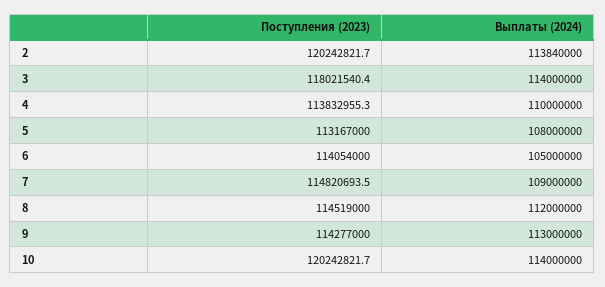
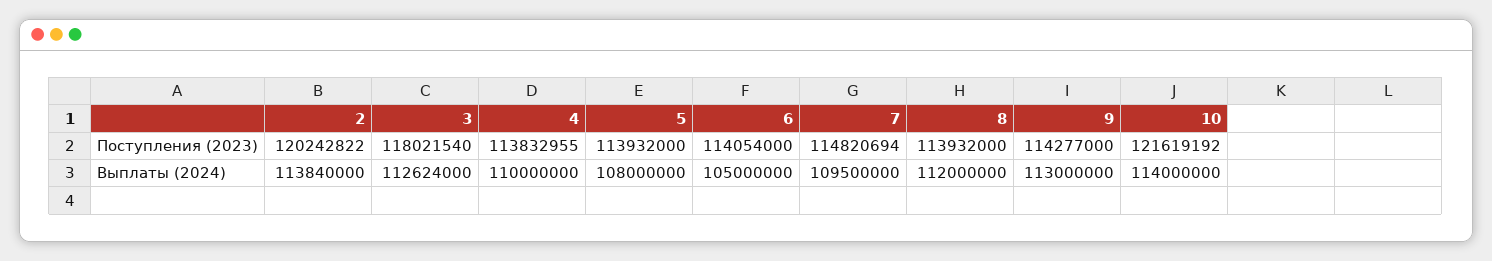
Выплаты (2024), 3: 114000000 -> 112624000
Поступления (2023), 5: 113167000 -> 113932000
Выплаты (2024), 7: 109000000 -> 109500000
Поступления (2023), 8: 114519000 -> 113932000
Поступления (2023), 10: 120242821.7 -> 121619192

